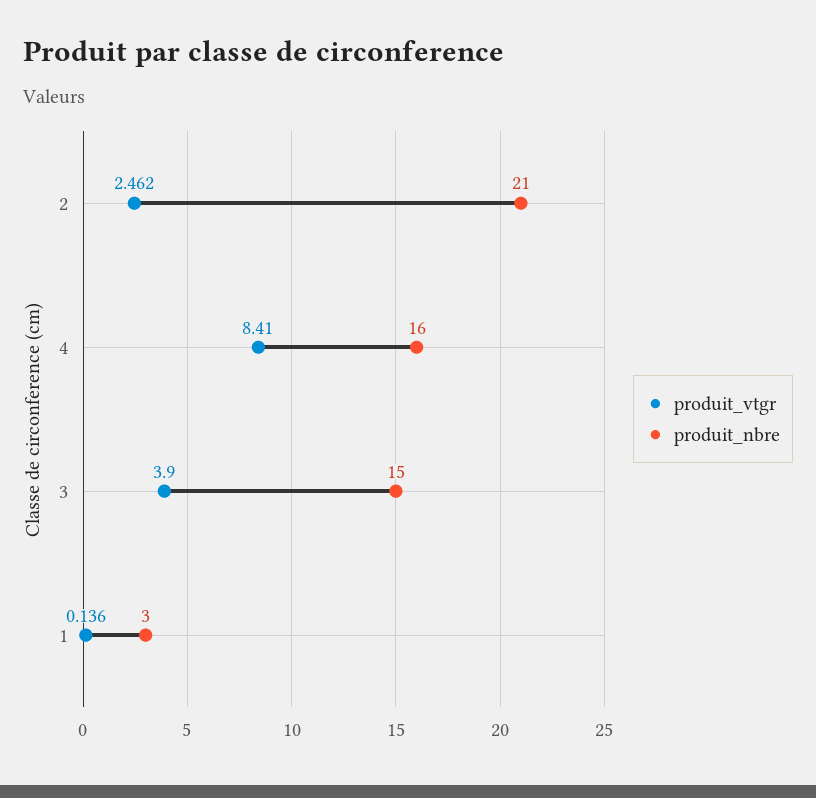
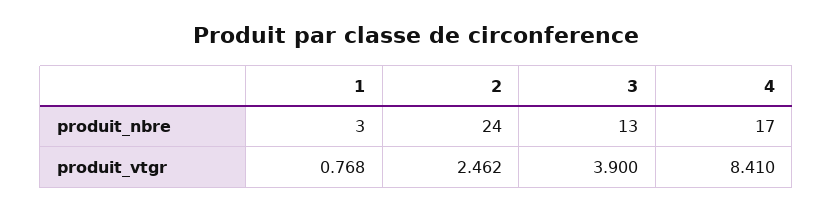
produit_nbre, 2: 21 -> 24
produit_nbre, 4: 16 -> 17
produit_nbre, 3: 15 -> 13
produit_vtgr, 1: 0.136 -> 0.768

